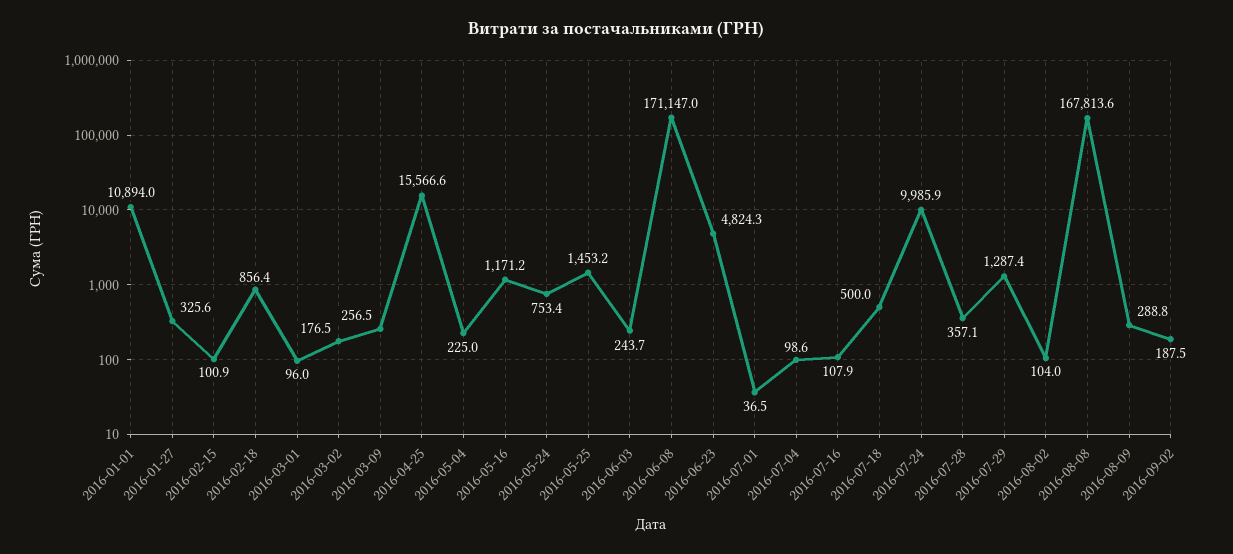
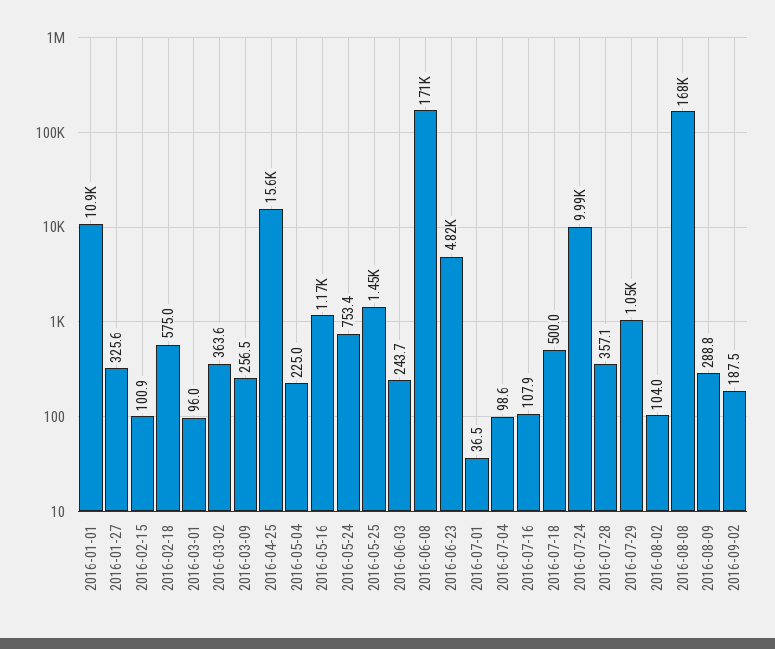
2016-02-18: 856.4 -> 575
2016-03-02: 176.5 -> 363.6
2016-07-29: 1287.4 -> 1050

